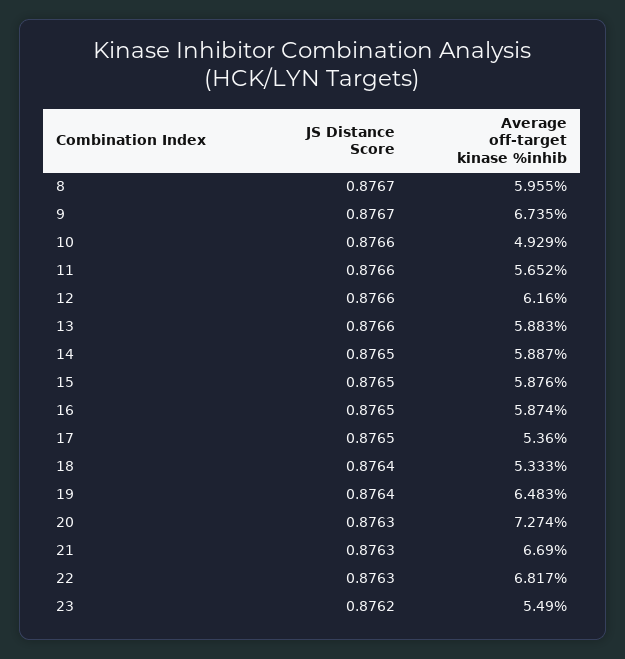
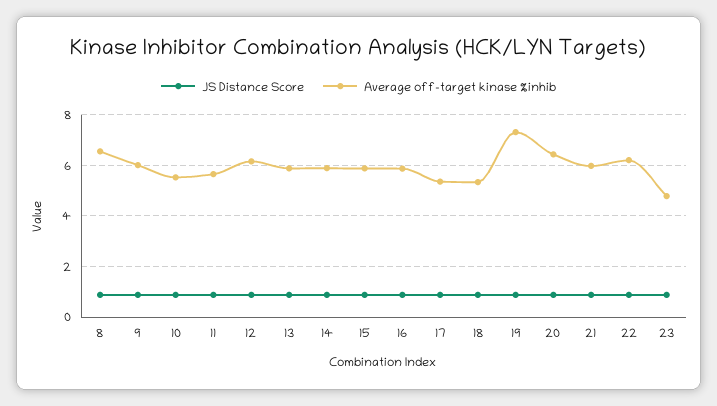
Average off-target kinase %inhib, 8: 5.955 -> 6.5
Average off-target kinase %inhib, 9: 6.735 -> 6
Average off-target kinase %inhib, 10: 4.929 -> 5.5
Average off-target kinase %inhib, 19: 6.483 -> 7.25
Average off-target kinase %inhib, 20: 7.274 -> 6.5
Average off-target kinase %inhib, 21: 6.69 -> 6
Average off-target kinase %inhib, 22: 6.817 -> 6.25
Average off-target kinase %inhib, 23: 5.49 -> 4.75

